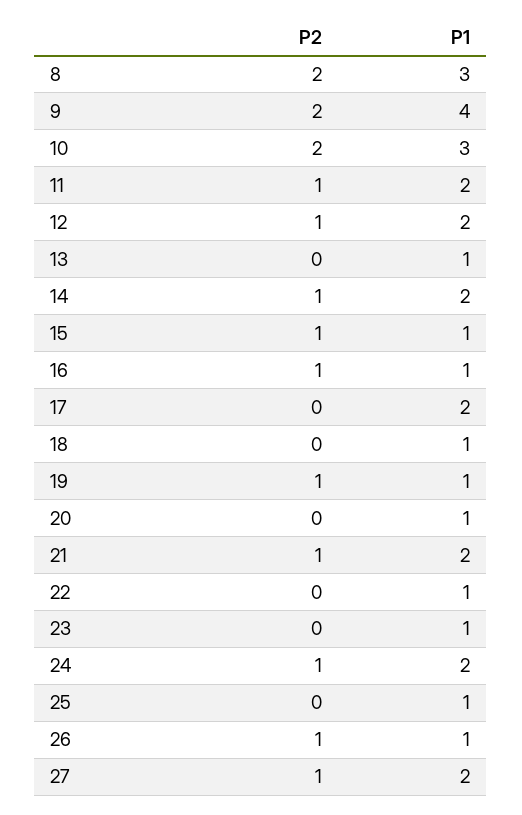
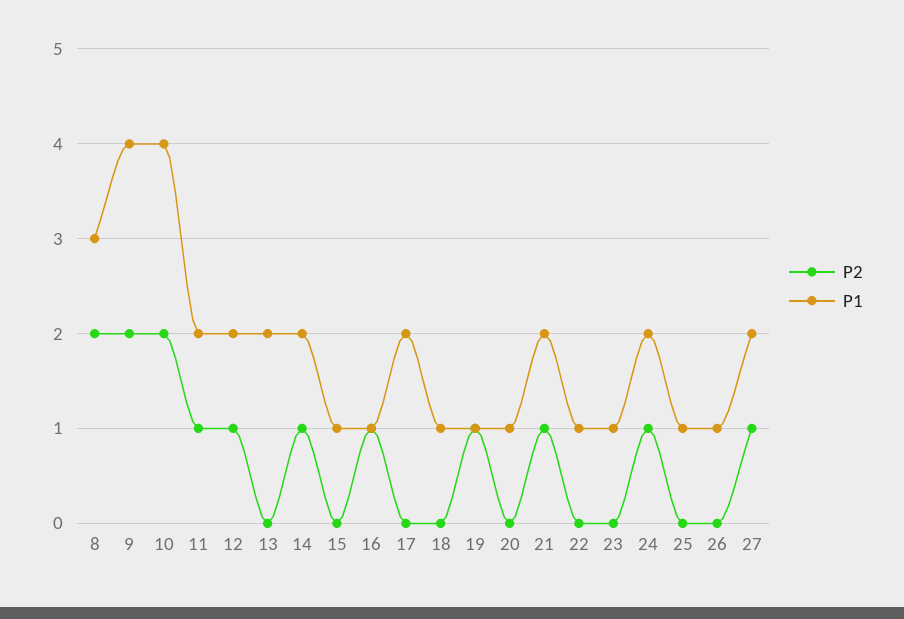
P1, 10: 3 -> 4
P1, 13: 1 -> 2
P2, 15: 1 -> 0
P2, 26: 1 -> 0

